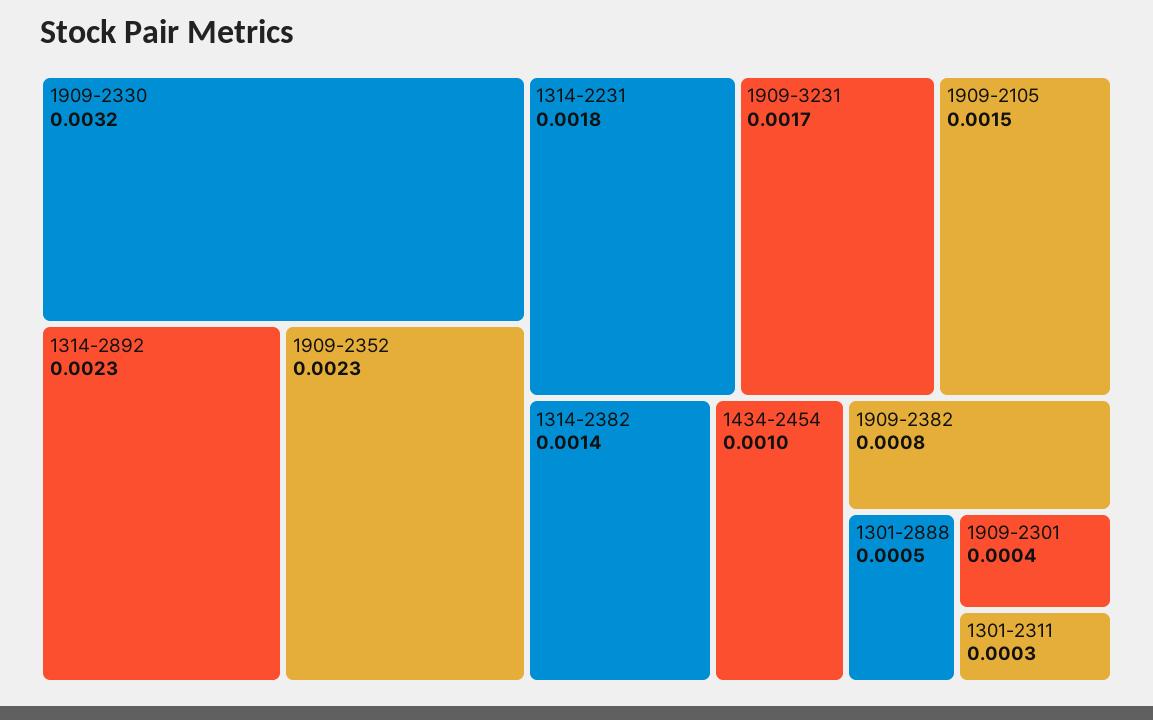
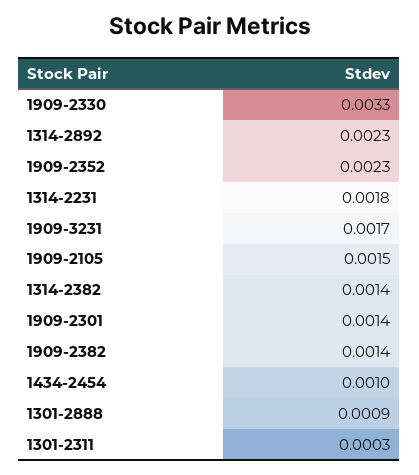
1909-2330: 0.0032 -> 0.0033
1909-2382: 0.0008 -> 0.0014
1301-2888: 0.0005 -> 0.0009
1909-2301: 0.0004 -> 0.0014

